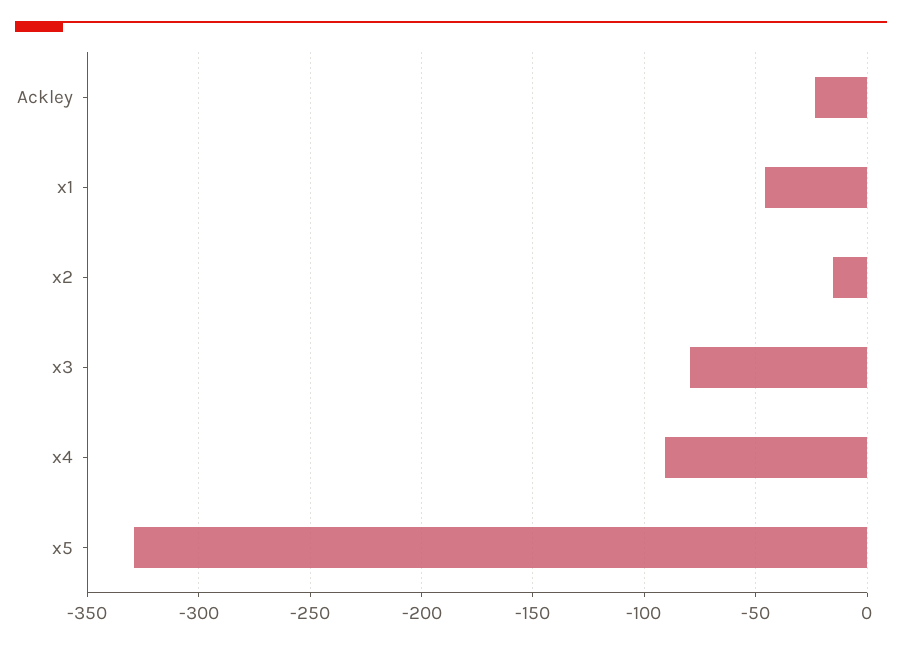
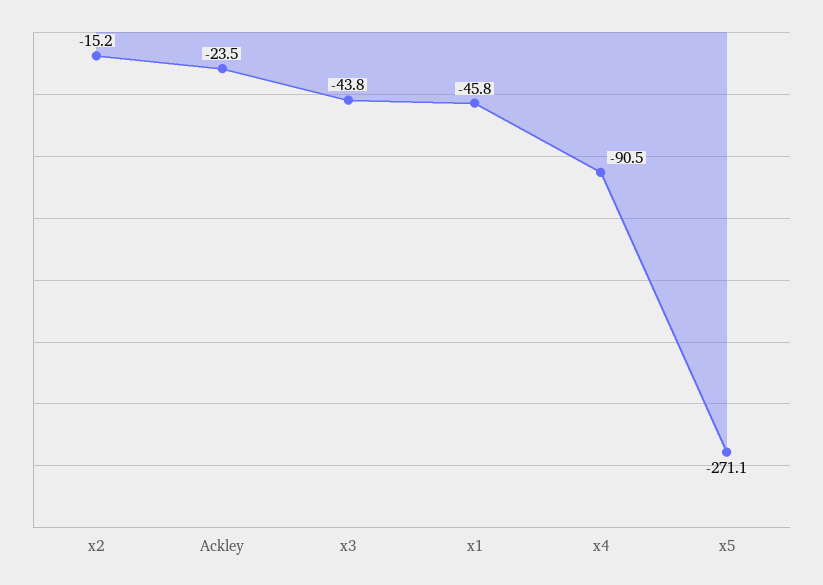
x3: -80 -> -43.8
x5: -330 -> -271.1

